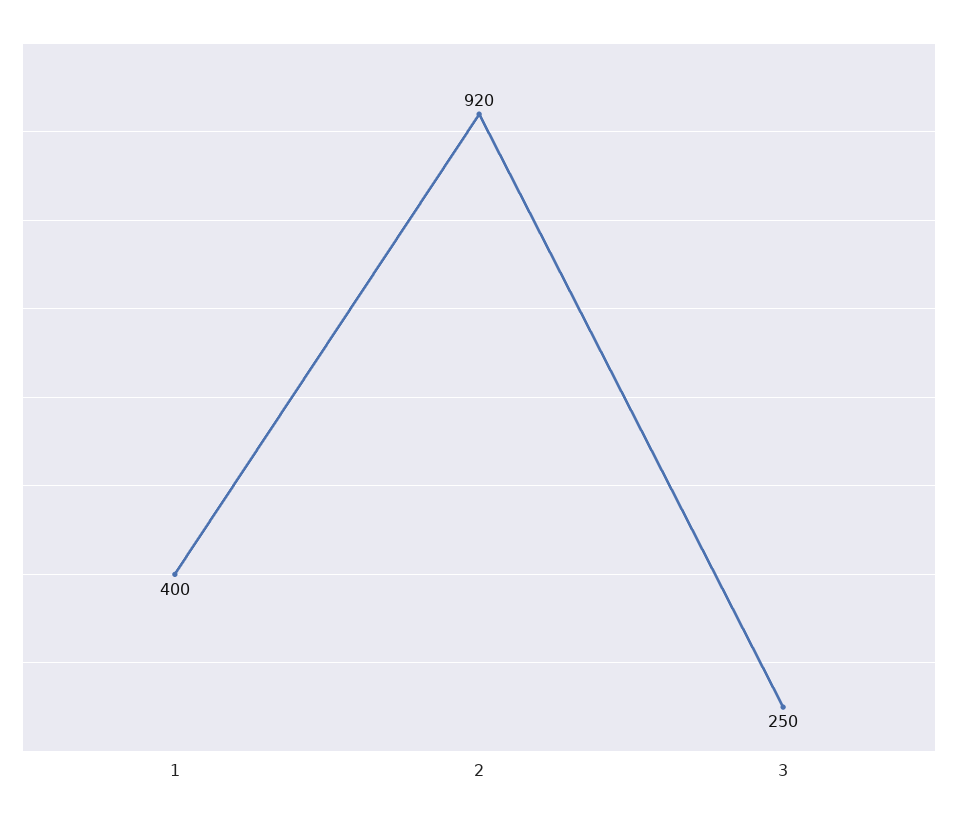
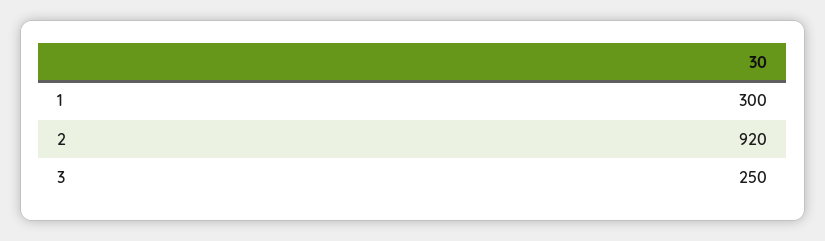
1: 400 -> 300

